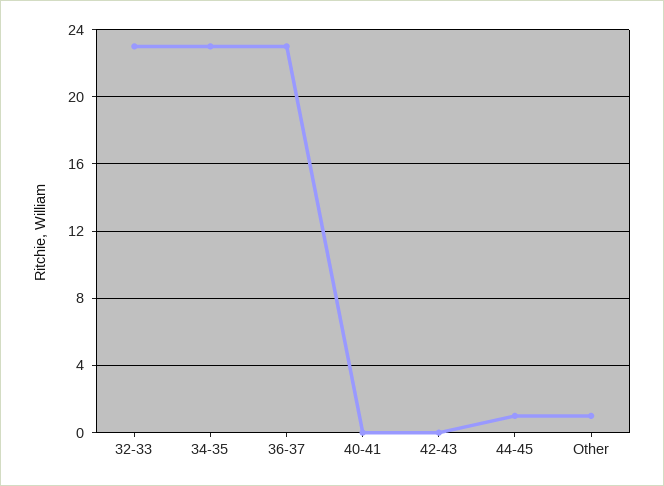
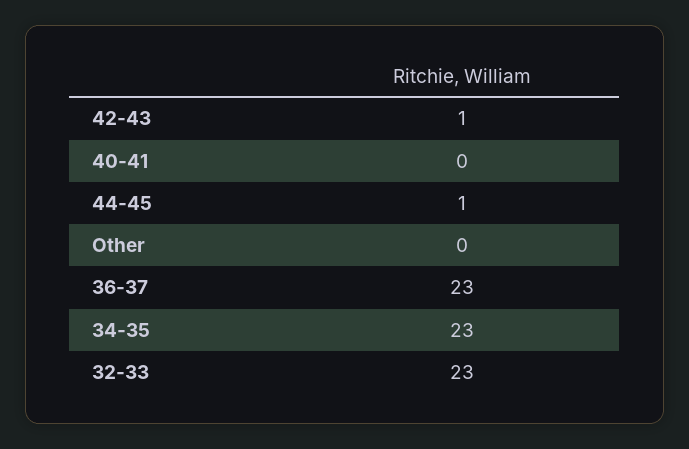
42-43: 0 -> 1
Other: 1 -> 0

